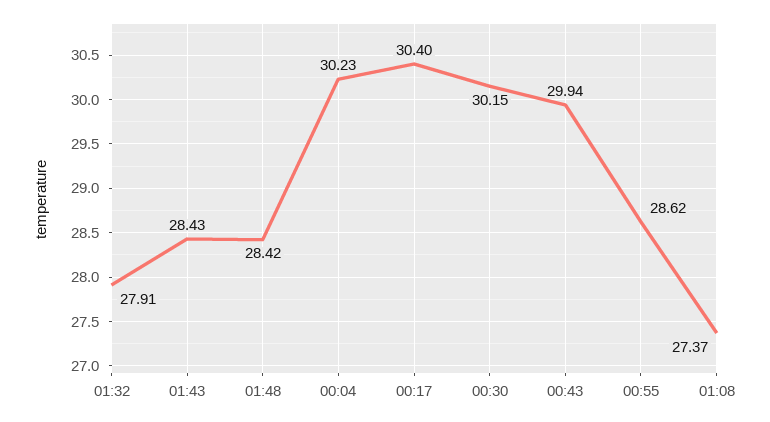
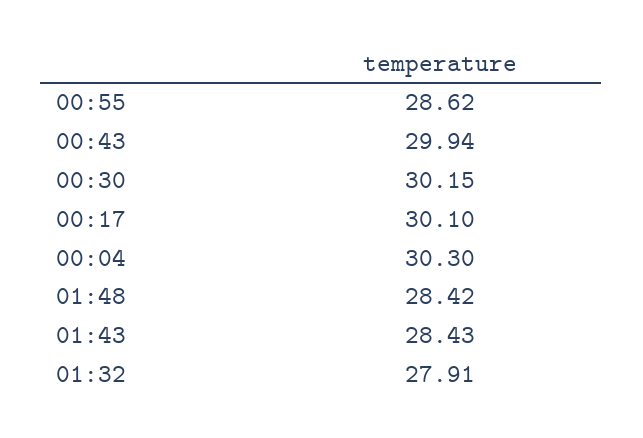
00:04: 30.23 -> 30.3
00:17: 30.4 -> 30.1
01:08: 27.37 -> none

